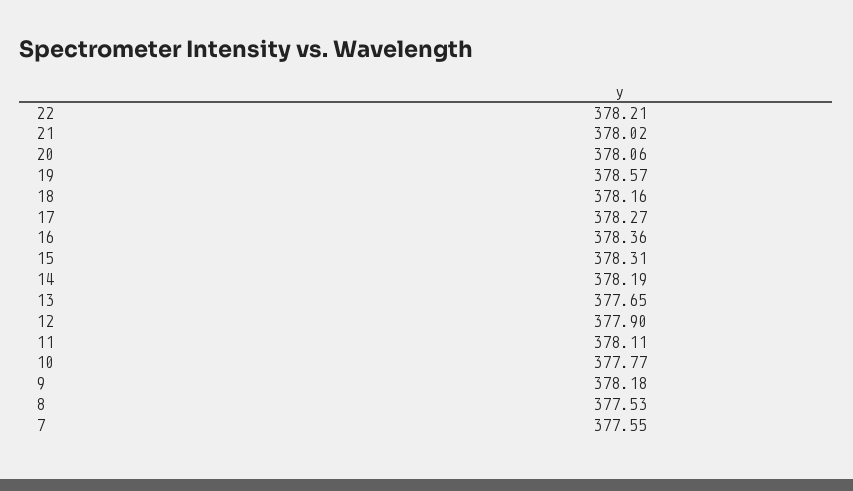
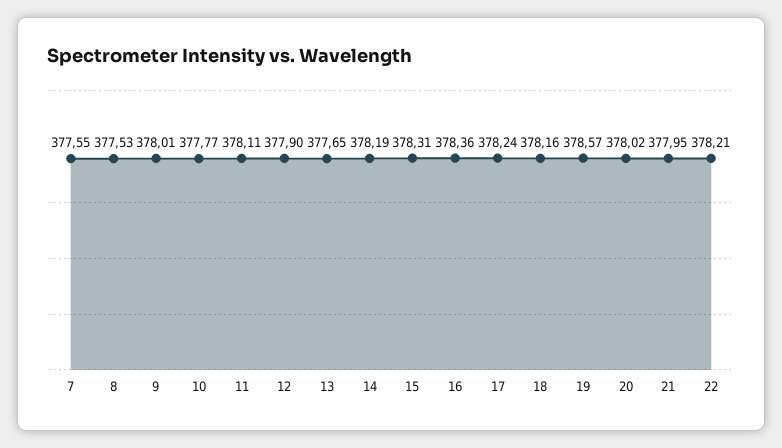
21: 378.02 -> 377.95
20: 378.06 -> 378.02
17: 378.27 -> 378.24
9: 378.18 -> 378.01

